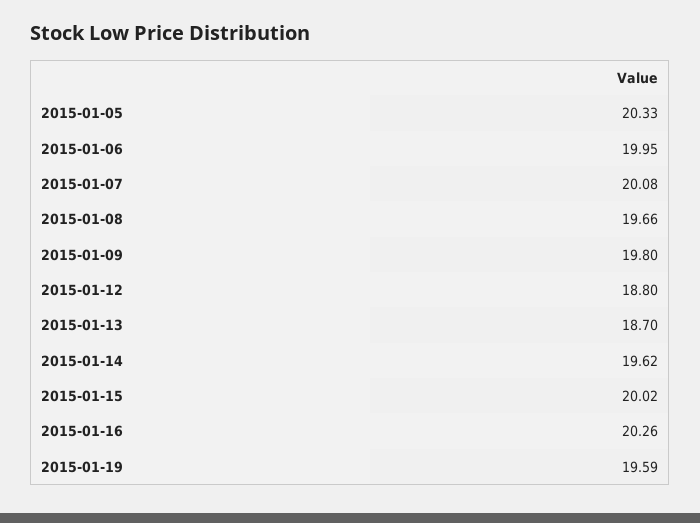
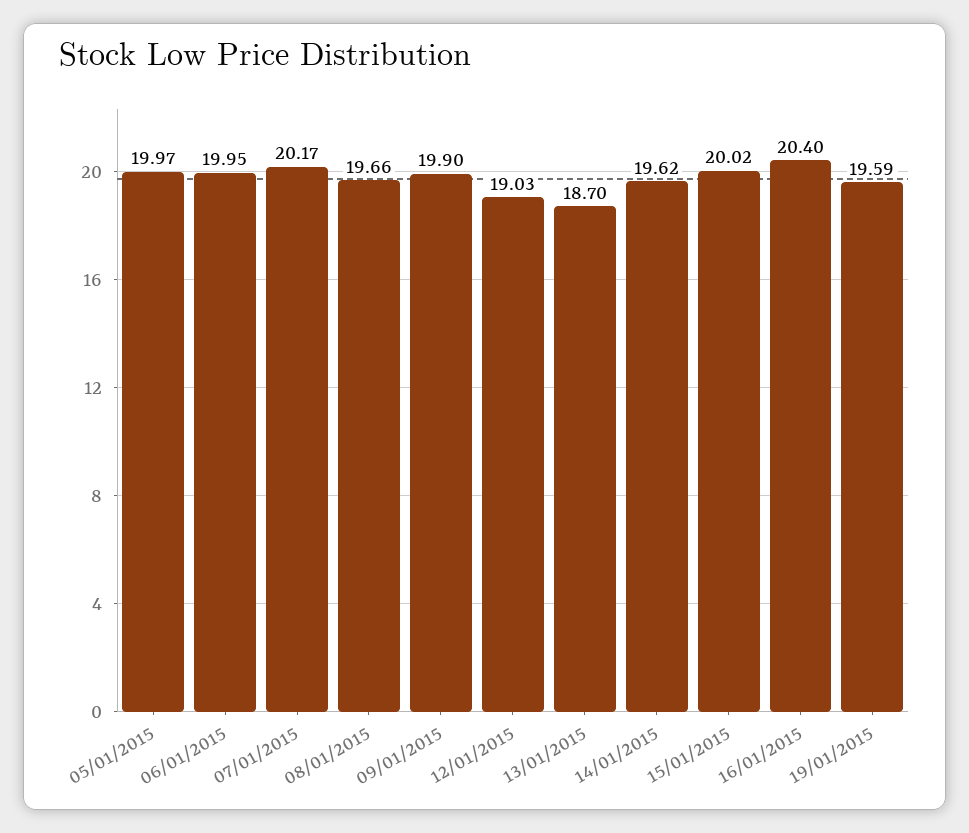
2015-01-05: 20.33 -> 19.97
2015-01-07: 20.08 -> 20.17
2015-01-09: 19.8 -> 19.9
2015-01-12: 18.8 -> 19.03
2015-01-16: 20.26 -> 20.4

